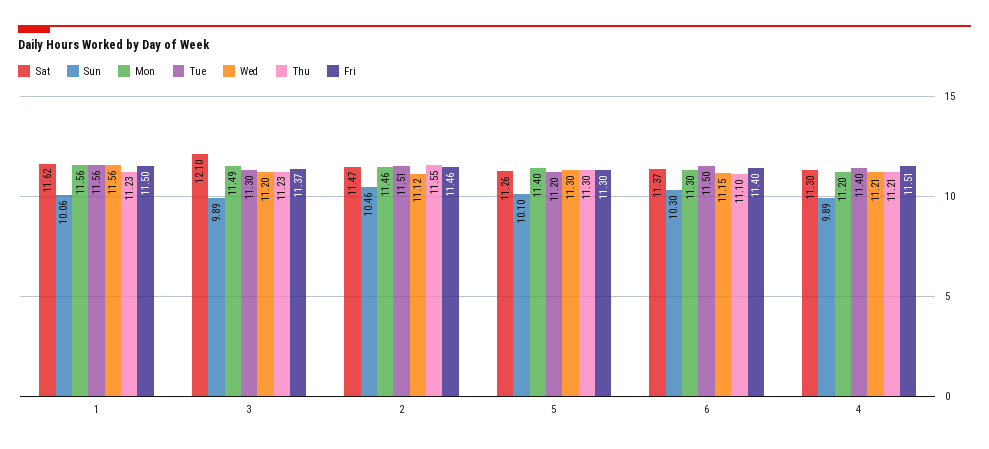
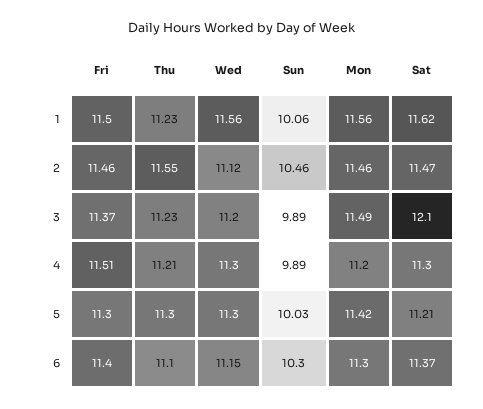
Tue, 1: 11.56 -> none
Tue, 3: 11.3 -> none
Tue, 2: 11.51 -> none
Sat, 5: 11.26 -> 11.21
Sun, 5: 10.1 -> 10.03
Mon, 5: 11.4 -> 11.42
Tue, 5: 11.2 -> none
Tue, 6: 11.5 -> none
Tue, 4: 11.4 -> none
Wed, 4: 11.21 -> 11.3

